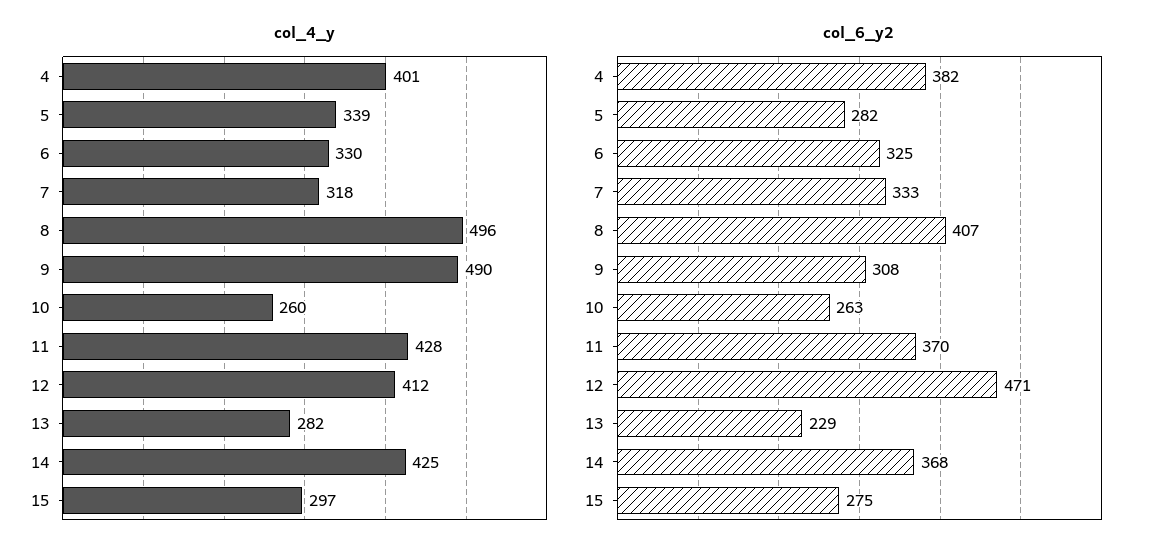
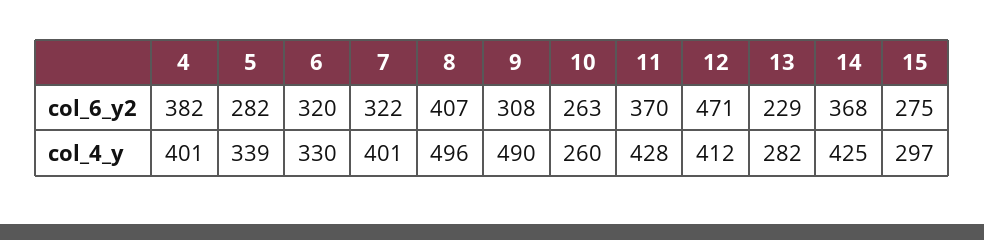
col_4_y, 7: 318 -> 401
col_6_y2, 6: 325 -> 320
col_6_y2, 7: 333 -> 322

